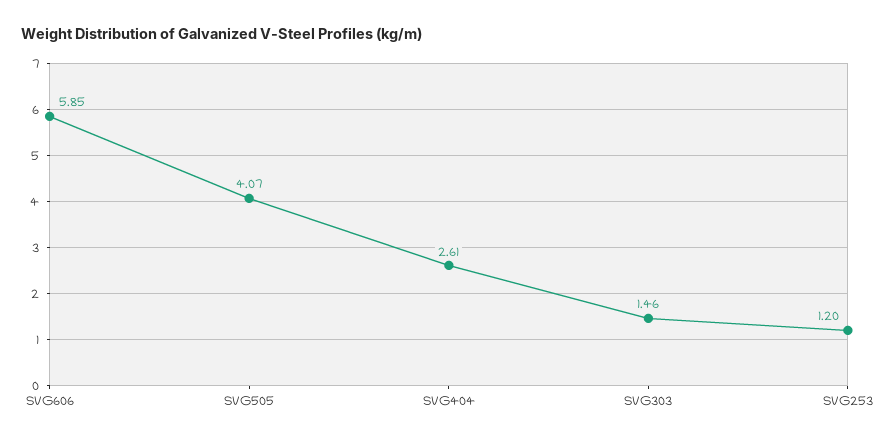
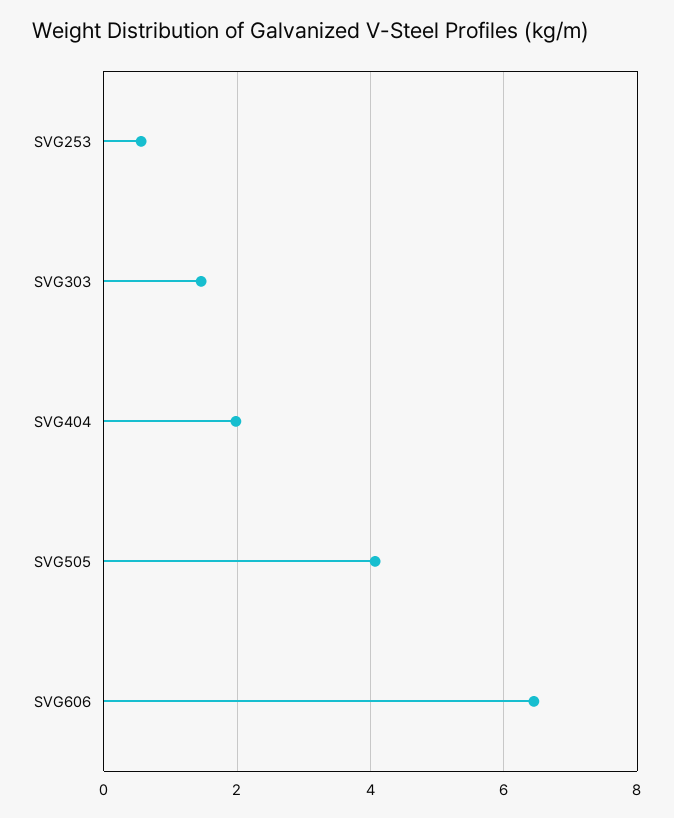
SVG606: 5.85 -> 6.4
SVG404: 2.61 -> 2
SVG253: 1.2 -> 0.6

